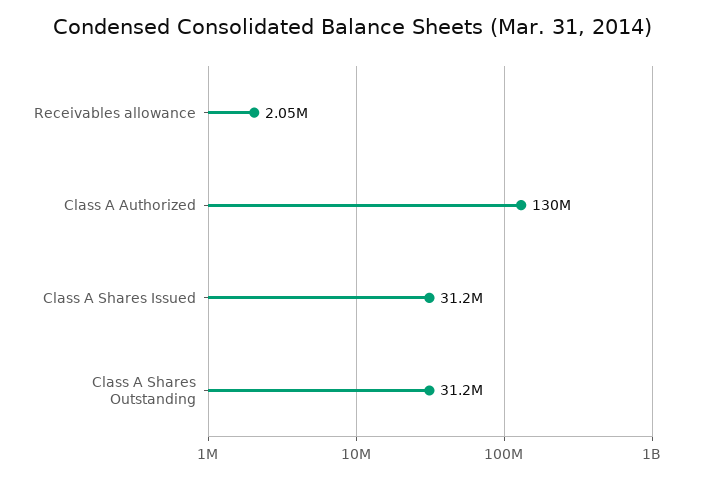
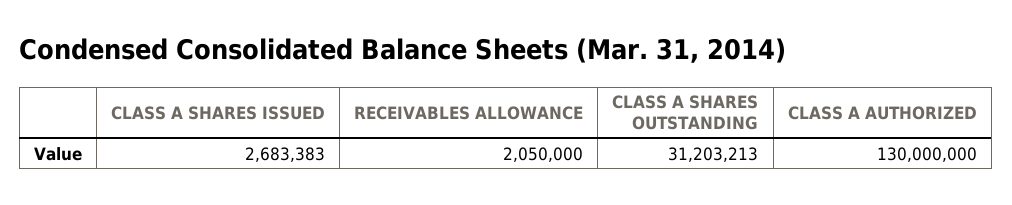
Class A Shares Issued: 31200000 -> 2683383

